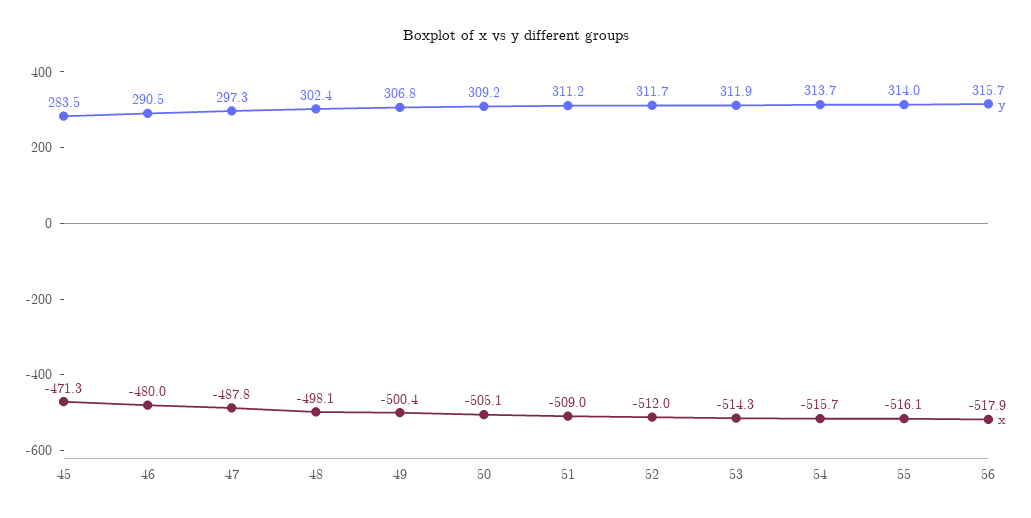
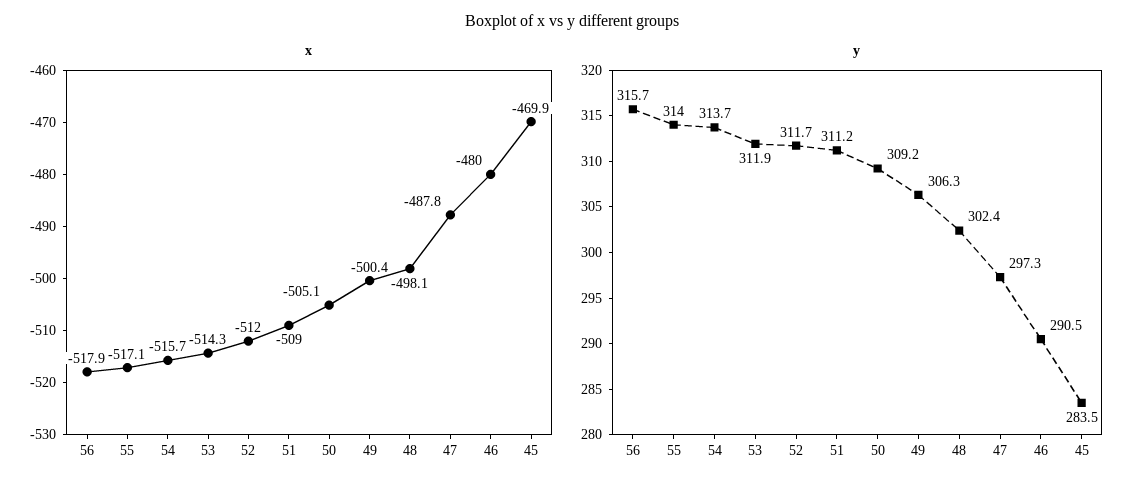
x, 45: -471.3 -> -469.9
y, 49: 306.8 -> 306.3
x, 55: -516.1 -> -517.1

